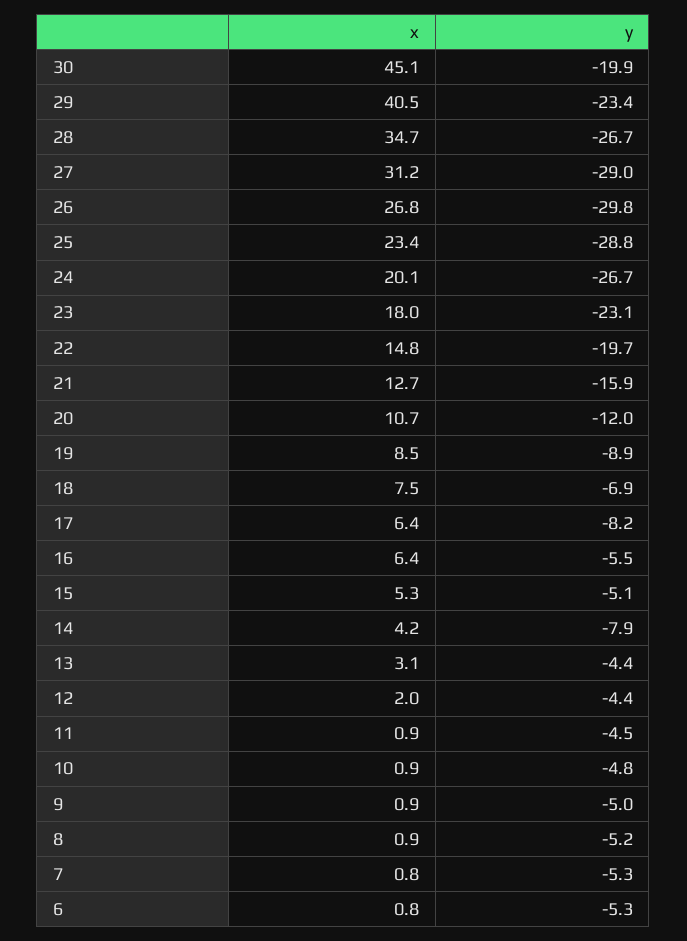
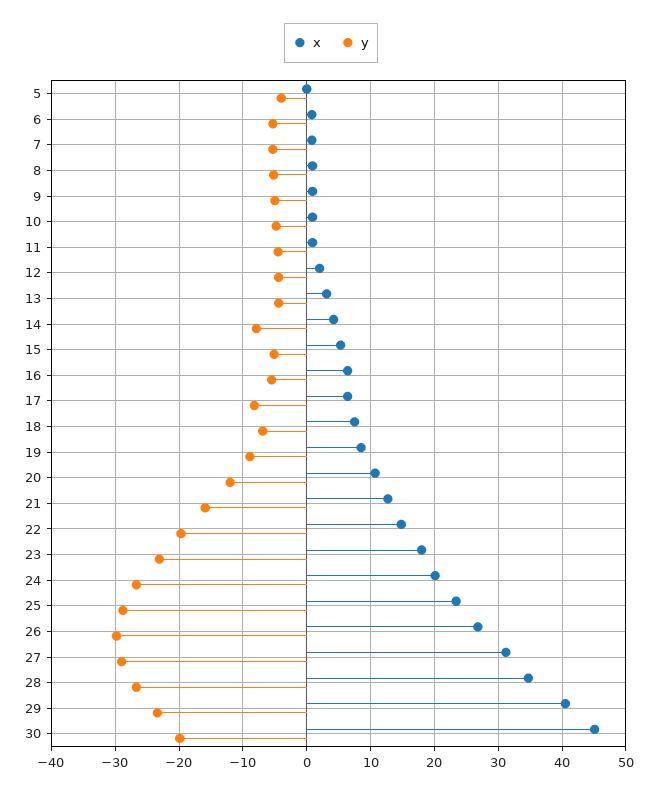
x, 5: none -> 0
y, 5: none -> -4

